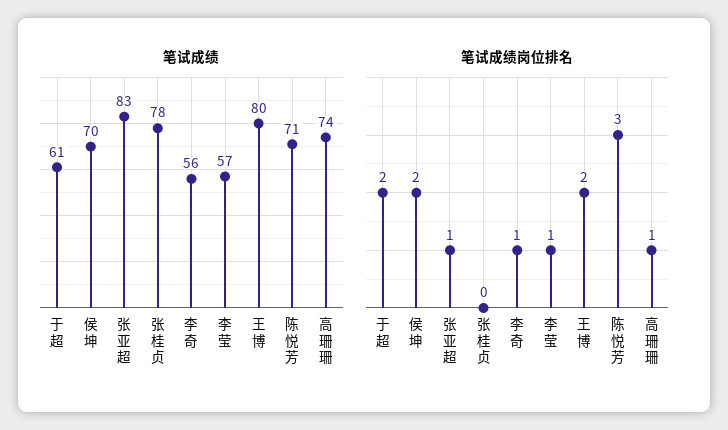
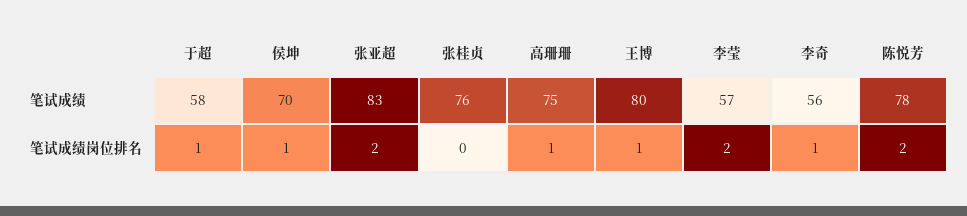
笔试成绩, 于超: 61 -> 58
笔试成绩, 张桂贞: 78 -> 76
笔试成绩, 陈悦芳: 71 -> 78
笔试成绩, 高珊珊: 74 -> 75
笔试成绩岗位排名, 于超: 2 -> 1
笔试成绩岗位排名, 侯坤: 2 -> 1
笔试成绩岗位排名, 张亚超: 1 -> 2
笔试成绩岗位排名, 李莹: 1 -> 2
笔试成绩岗位排名, 王博: 2 -> 1
笔试成绩岗位排名, 陈悦芳: 3 -> 2

